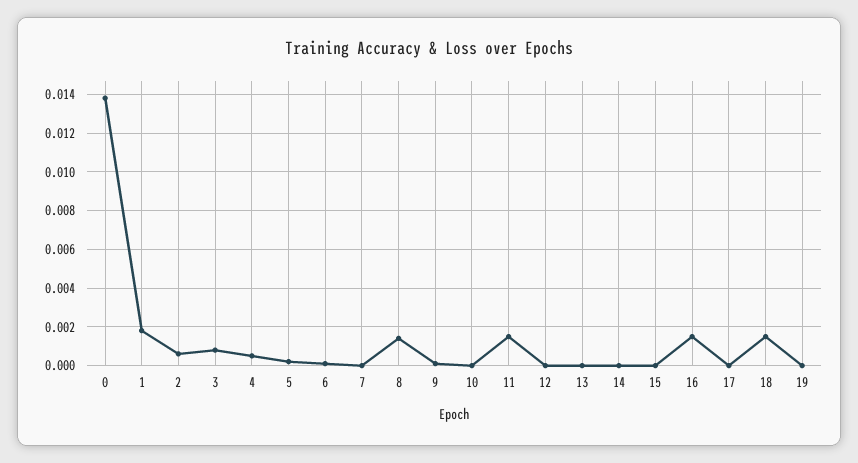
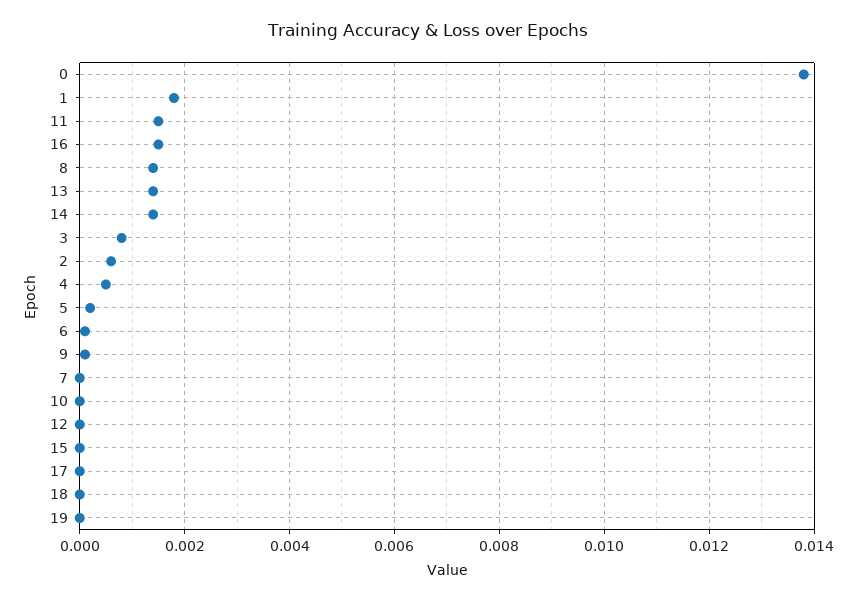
13: 0 -> 0.0015
14: 0 -> 0.0015
18: 0.0015 -> 0

